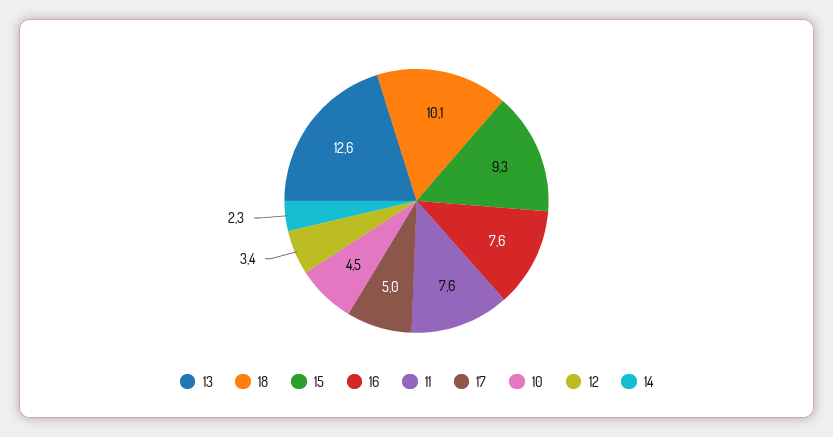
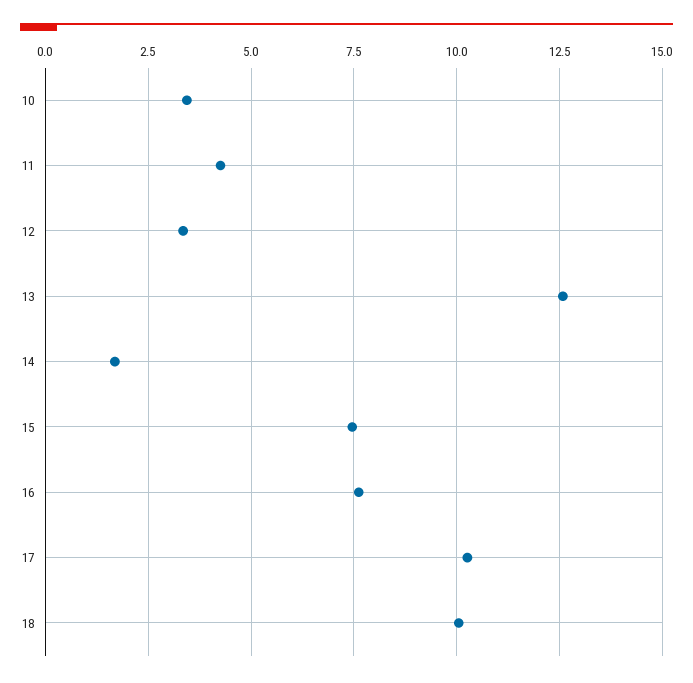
15: 9.3 -> 7.5
11: 7.6 -> 4.25
17: 5 -> 10.25
10: 4.5 -> 3.5
14: 2.3 -> 1.75

